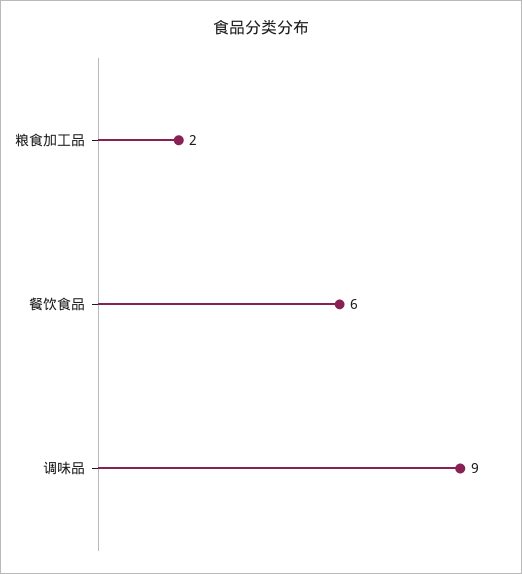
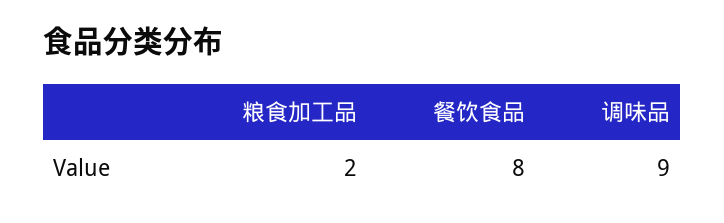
餐饮食品: 6 -> 8

